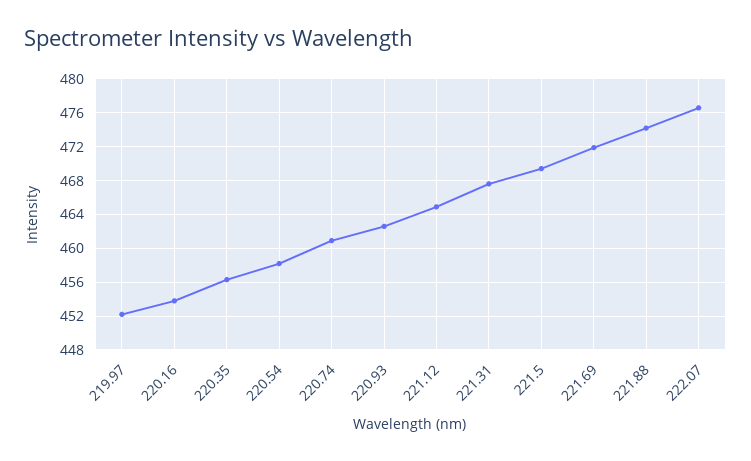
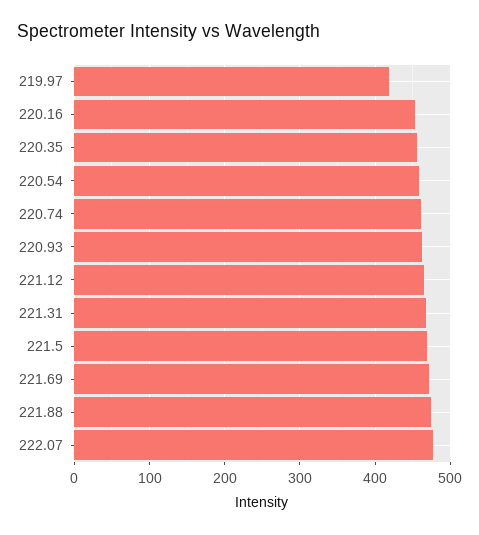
219.97: 452 -> 420

